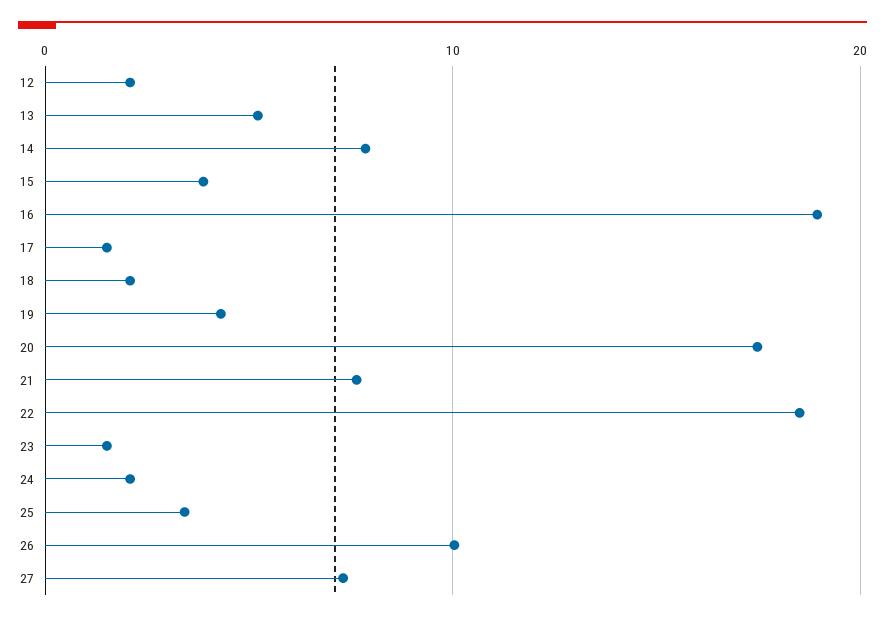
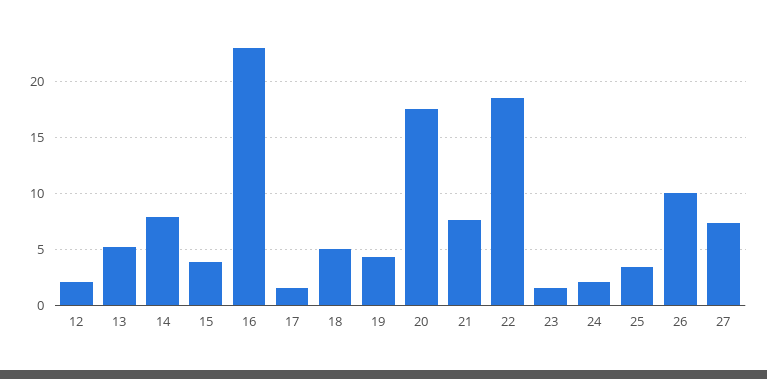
16: 19 -> 23
18: 2 -> 5

